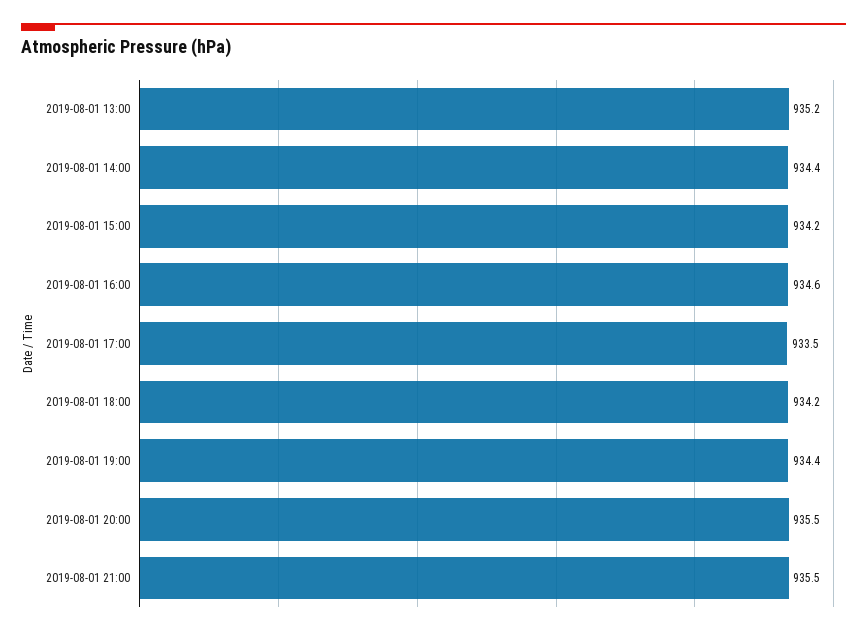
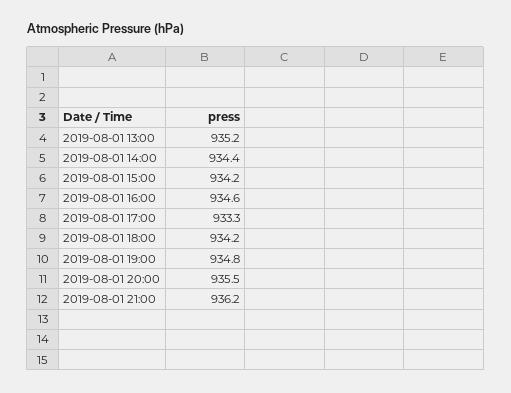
2019-08-01 17:00: 933.5 -> 933.3
2019-08-01 19:00: 934.4 -> 934.8
2019-08-01 21:00: 935.5 -> 936.2

